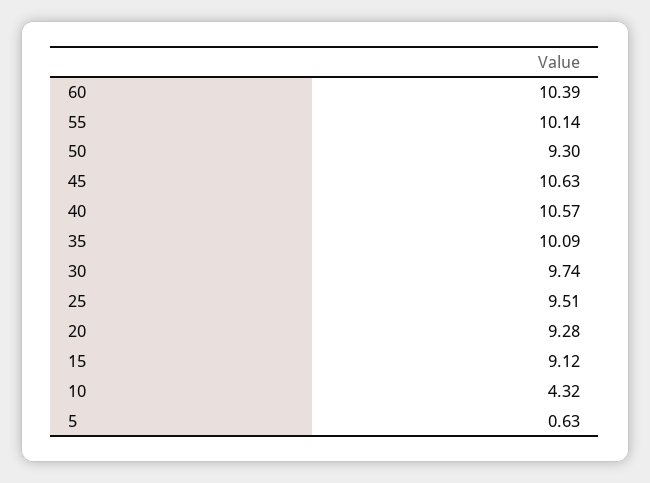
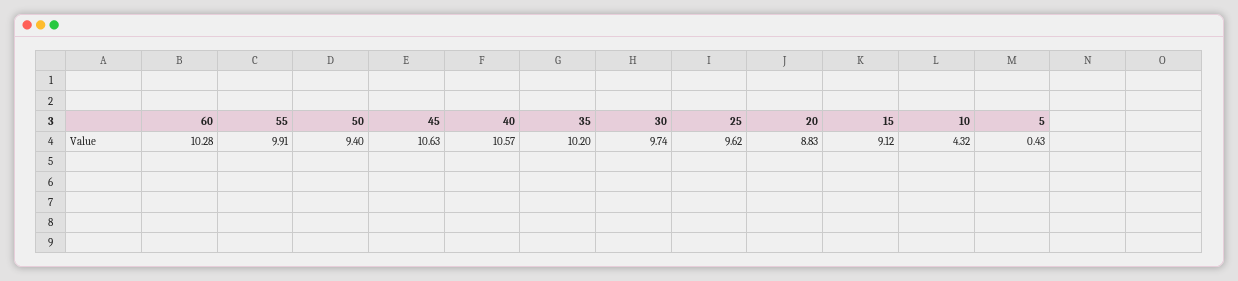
60: 10.39 -> 10.28
55: 10.14 -> 9.91
50: 9.3 -> 9.4
35: 10.09 -> 10.2
25: 9.51 -> 9.62
20: 9.28 -> 8.83
5: 0.63 -> 0.43

